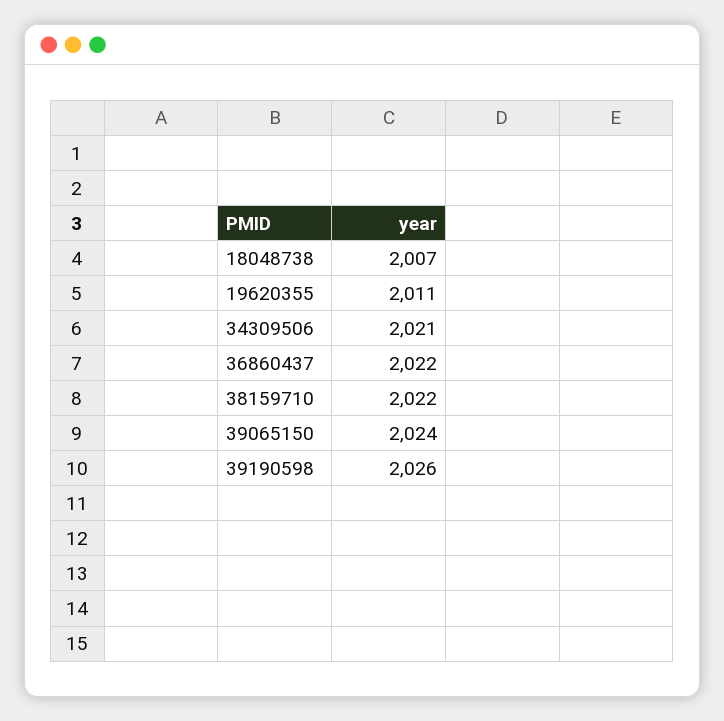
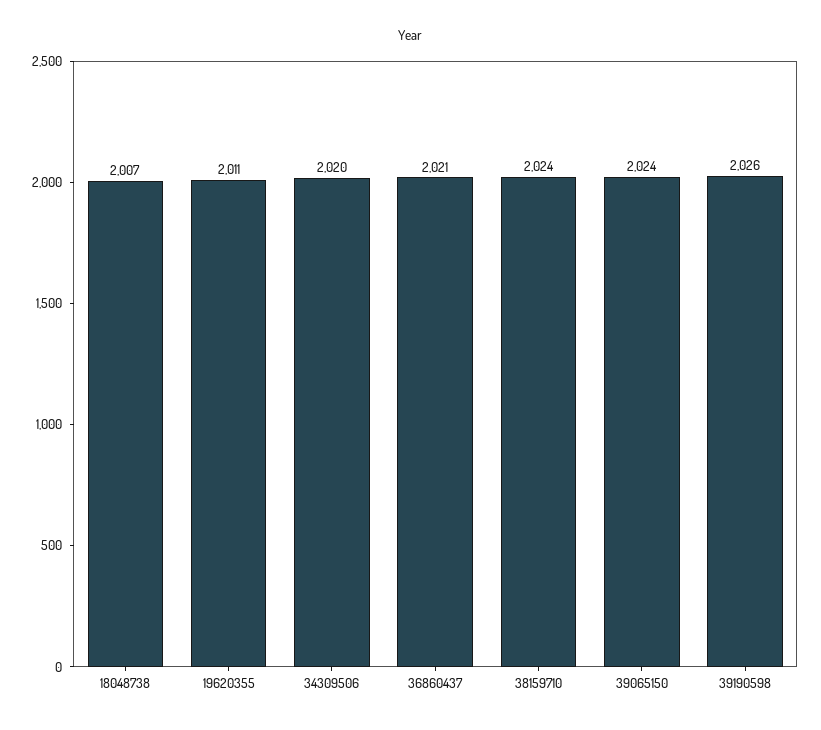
34309506: 2021 -> 2020
36860437: 2022 -> 2021
38159710: 2022 -> 2024

